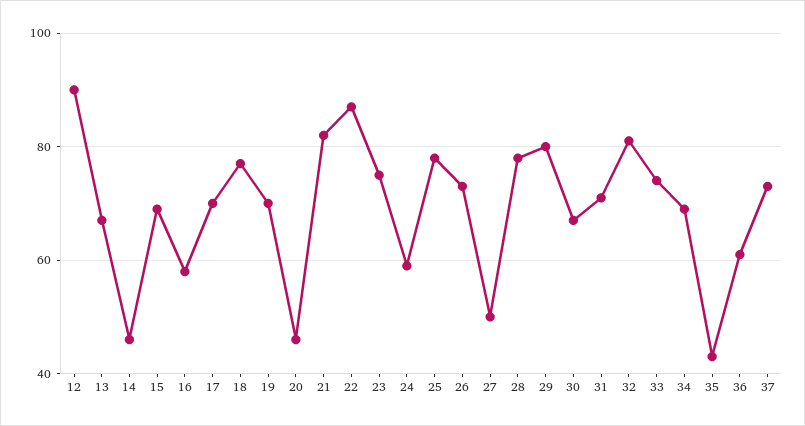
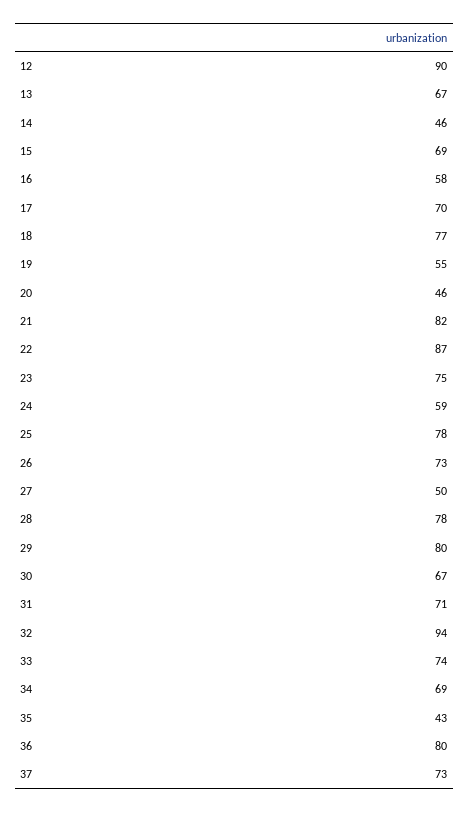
19: 70 -> 55
32: 80 -> 94
36: 60 -> 80

